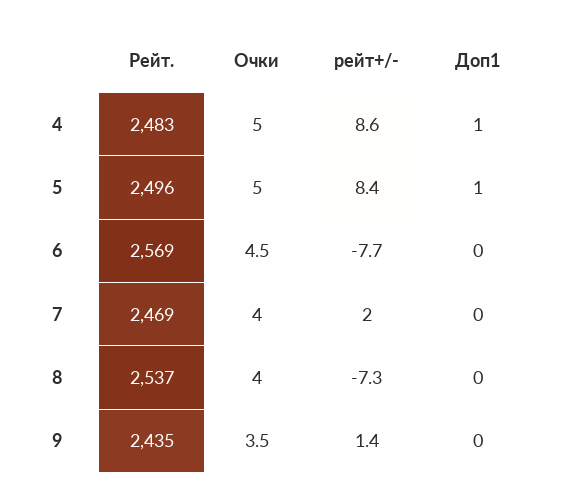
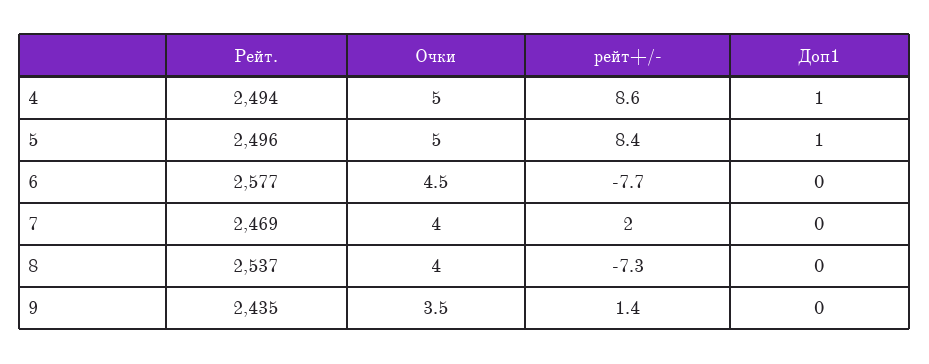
Рейт., 4: 2483 -> 2494
Рейт., 6: 2569 -> 2577

